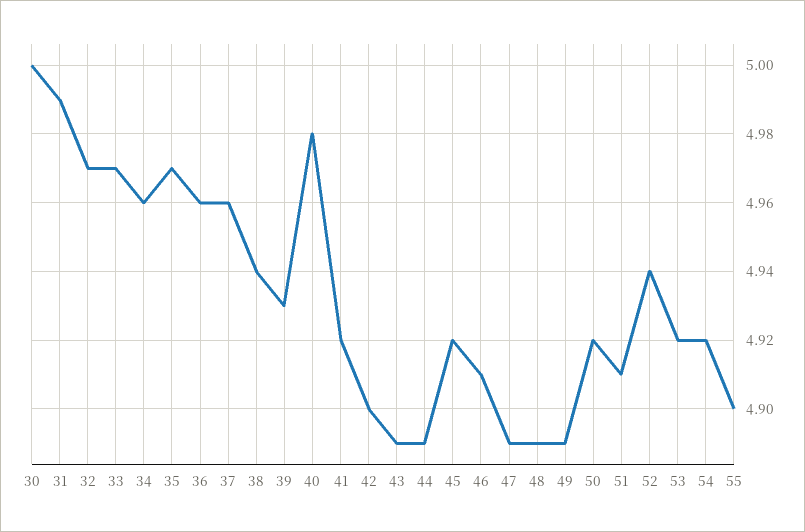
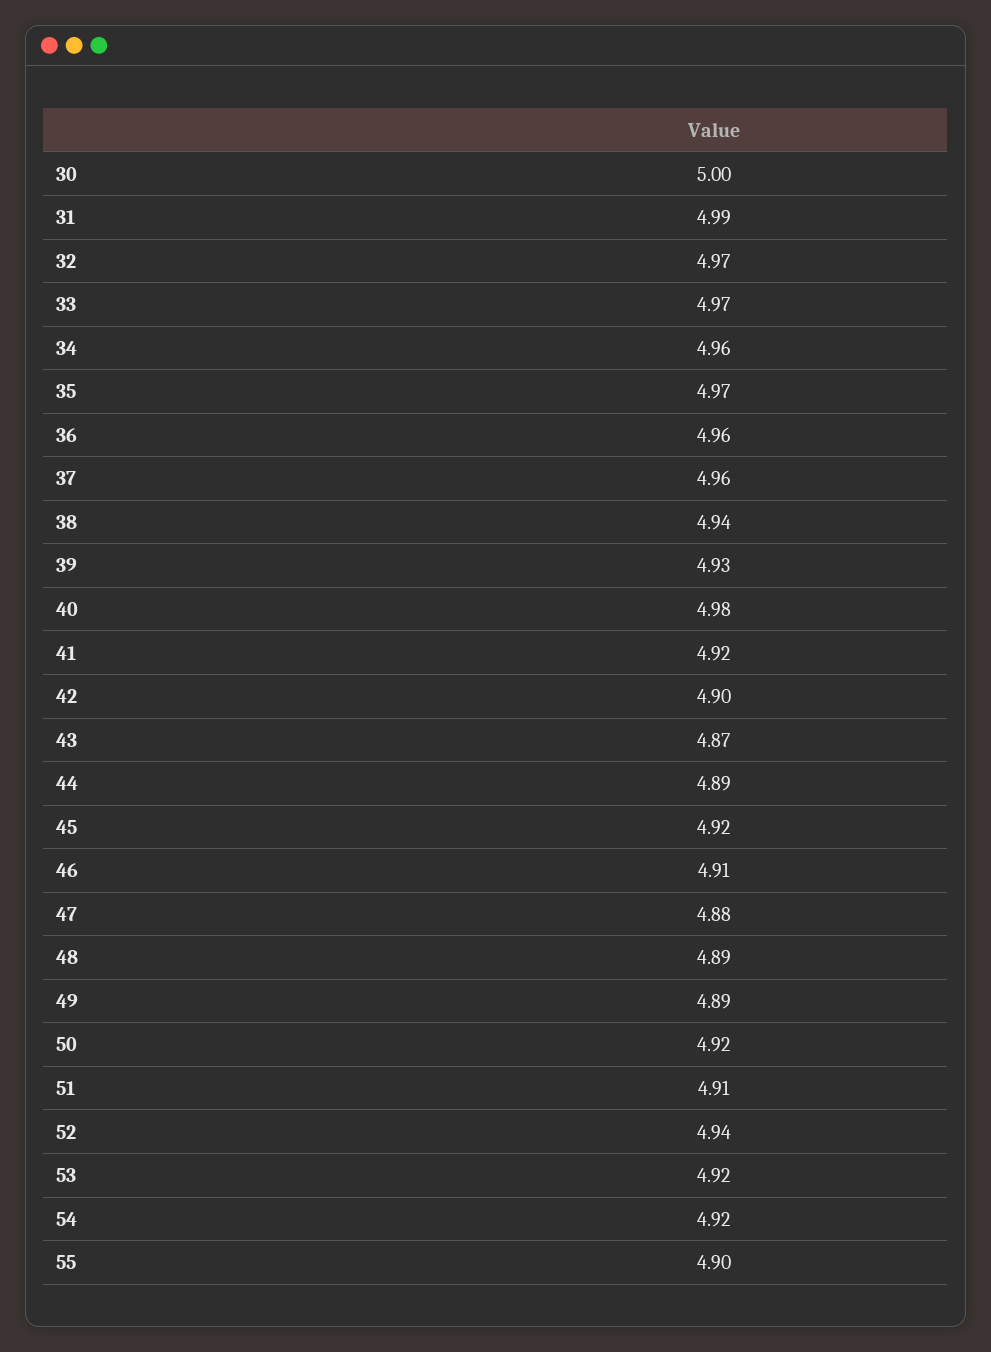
43: 4.89 -> 4.87
47: 4.89 -> 4.88

